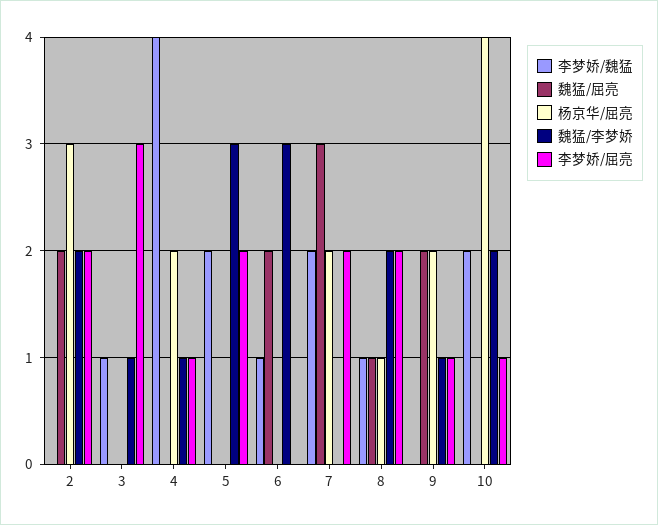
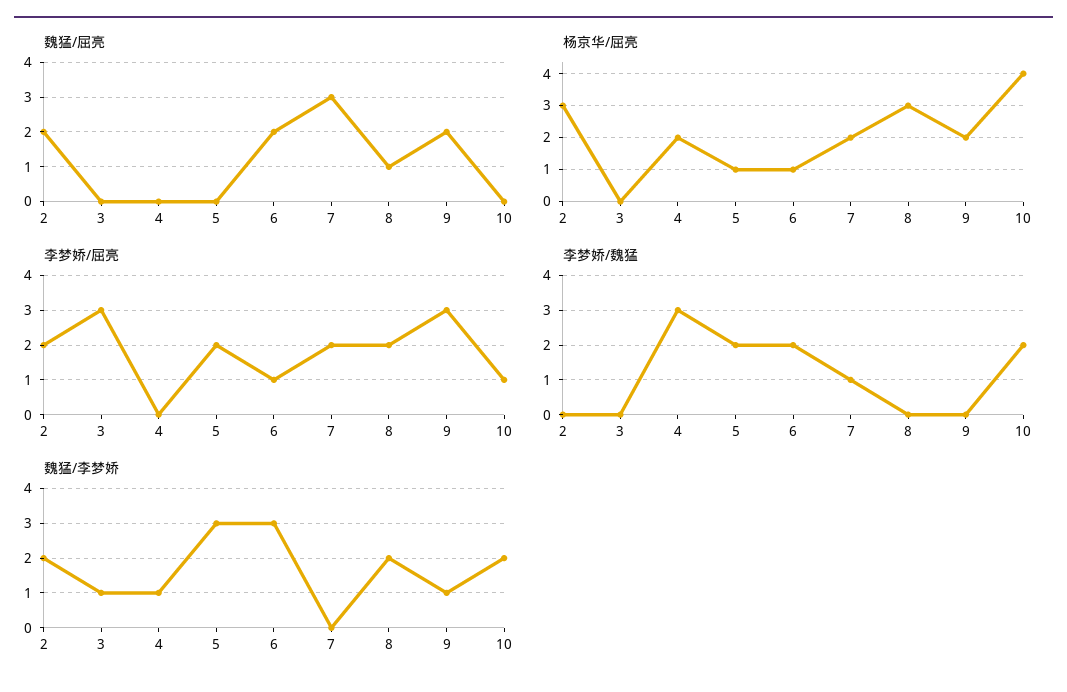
李梦娇/魏猛, 3: 1 -> 0
李梦娇/魏猛, 4: 4 -> 3
李梦娇/屈亮, 4: 1 -> 0
杨京华/屈亮, 5: 0 -> 1
李梦娇/魏猛, 6: 1 -> 2
杨京华/屈亮, 6: 0 -> 1
李梦娇/屈亮, 6: 0 -> 1
李梦娇/魏猛, 7: 2 -> 1
李梦娇/魏猛, 8: 1 -> 0
杨京华/屈亮, 8: 1 -> 3
李梦娇/屈亮, 9: 1 -> 3

